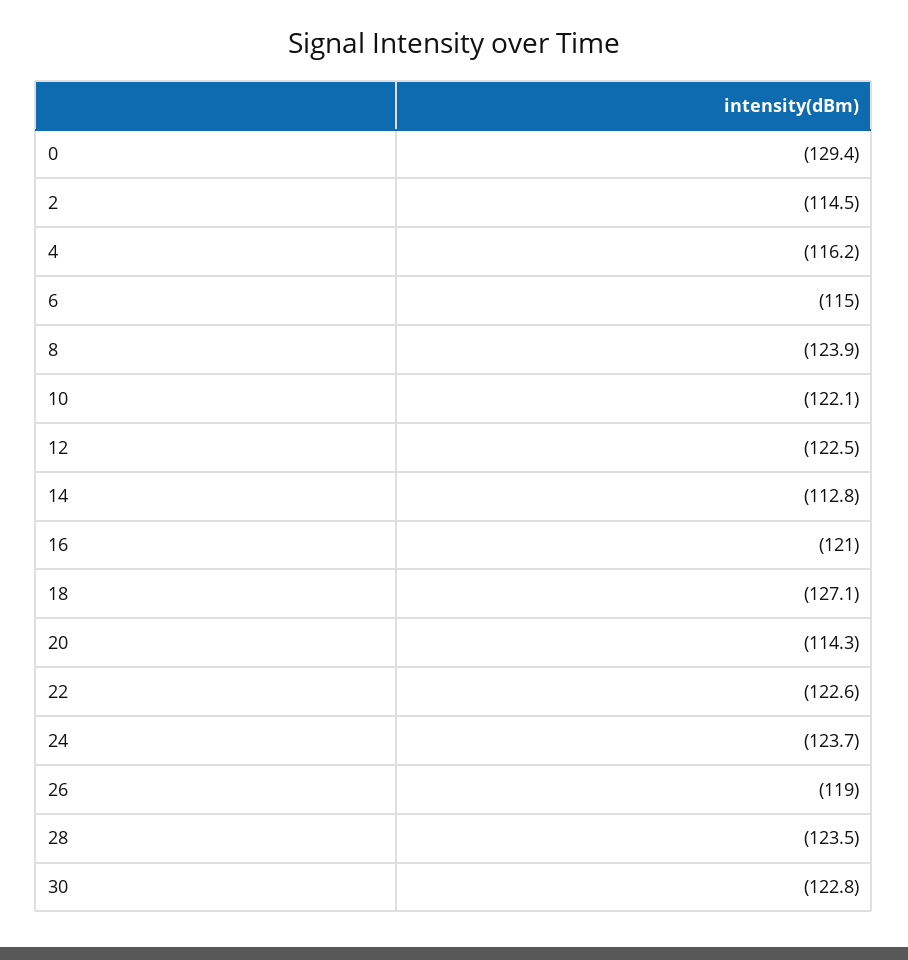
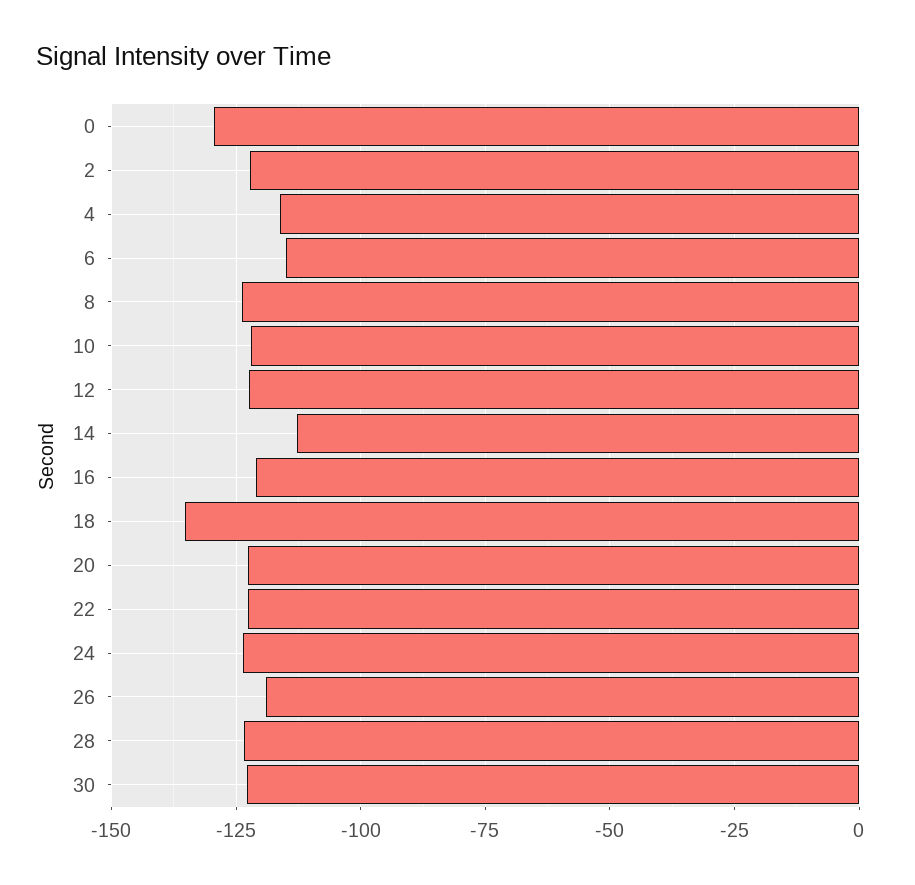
2: -114.5 -> -122.5
18: -127.1 -> -135
20: -114.3 -> -122.5

